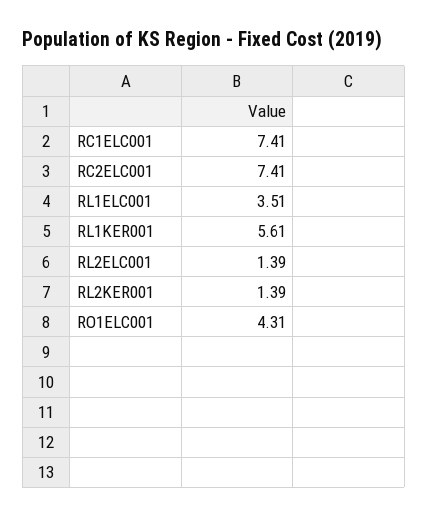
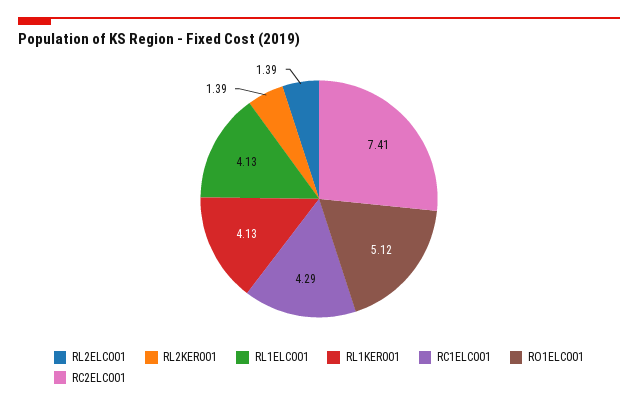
RC1ELC001: 7.41 -> 4.29
RL1ELC001: 3.51 -> 4.13
RL1KER001: 5.61 -> 4.13
RO1ELC001: 4.31 -> 5.12

